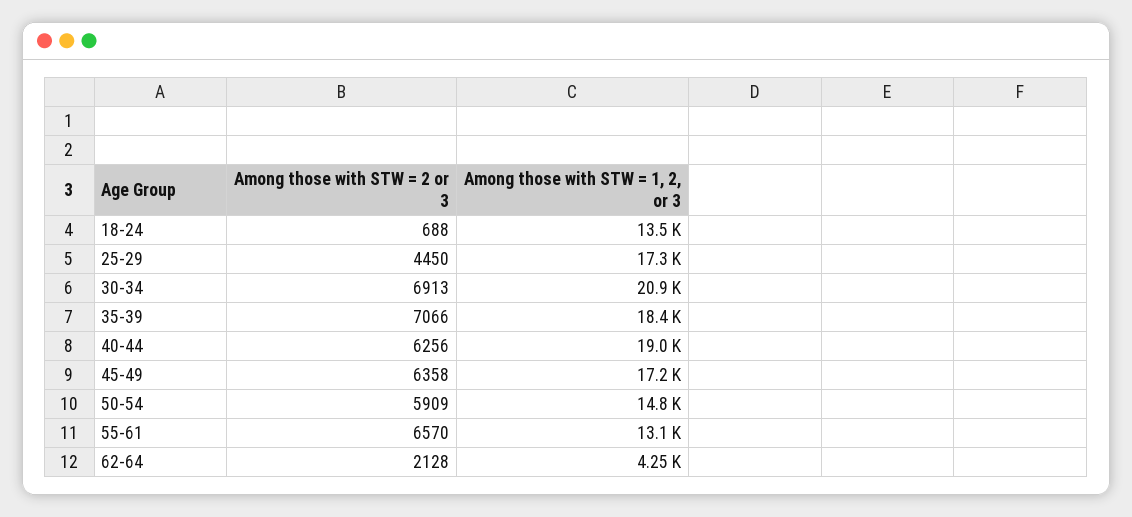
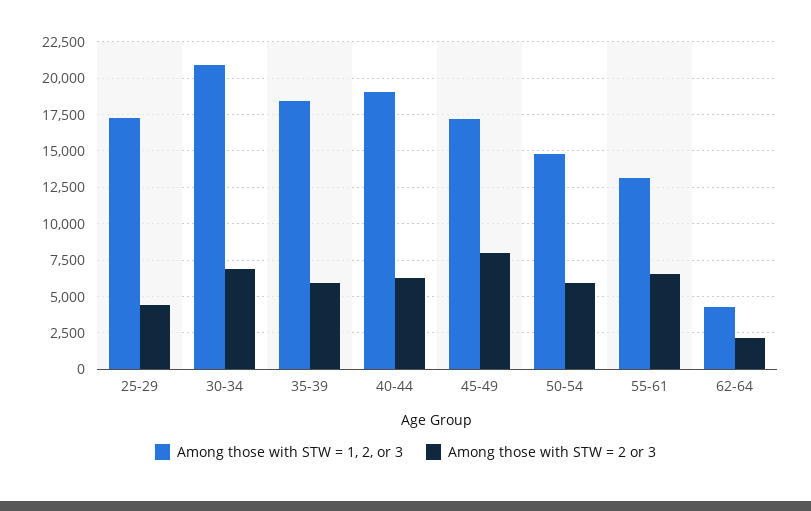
Among those with STW = 2 or 3, 18-24: 688 -> none
Among those with STW = 1, 2, or 3, 18-24: 13500 -> none
Among those with STW = 2 or 3, 35-39: 7066 -> 6000
Among those with STW = 2 or 3, 45-49: 6358 -> 8000

